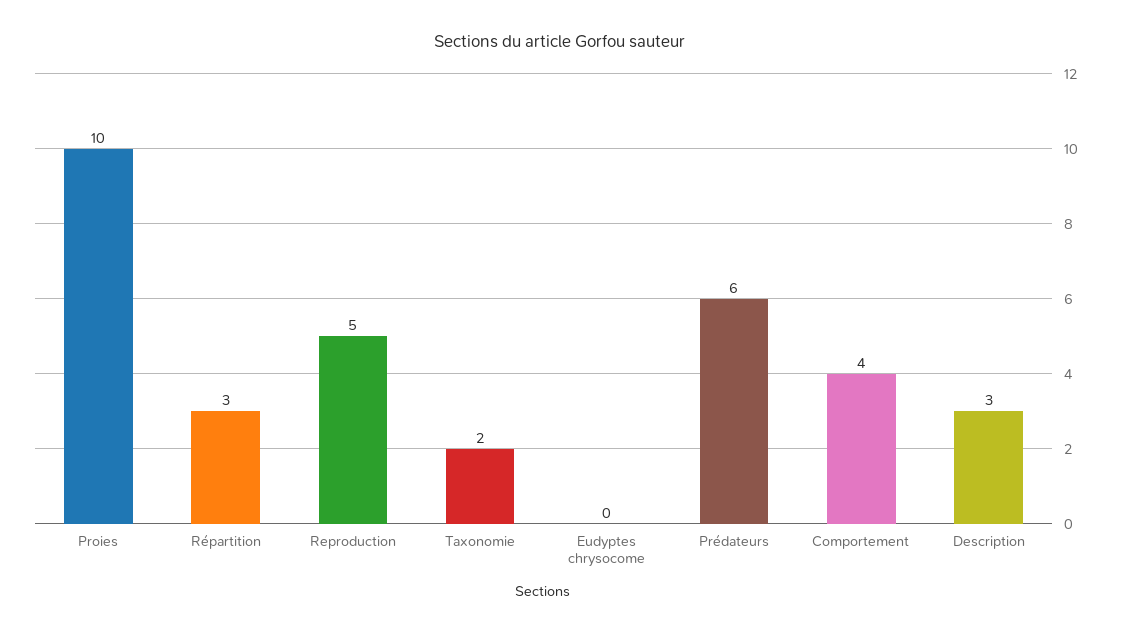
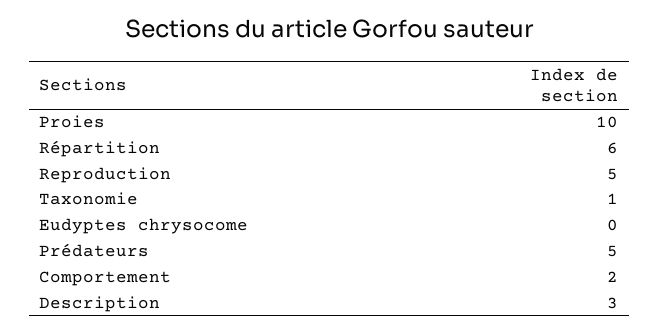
Répartition: 3 -> 6
Taxonomie: 2 -> 1
Prédateurs: 6 -> 5
Comportement: 4 -> 2

